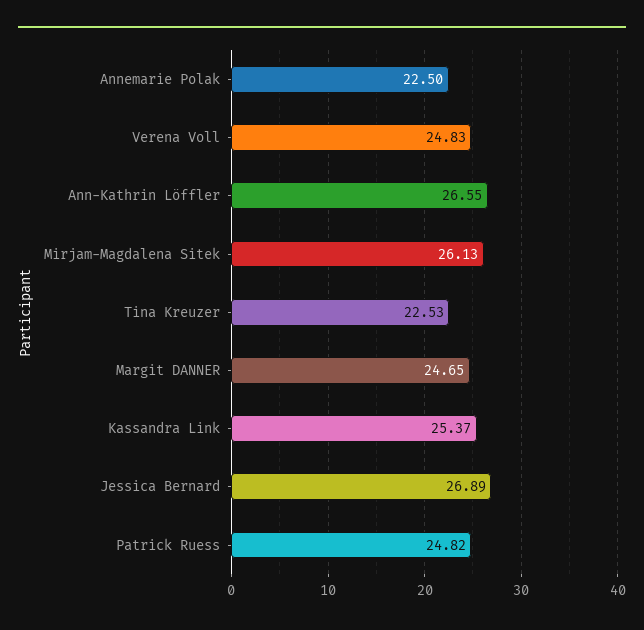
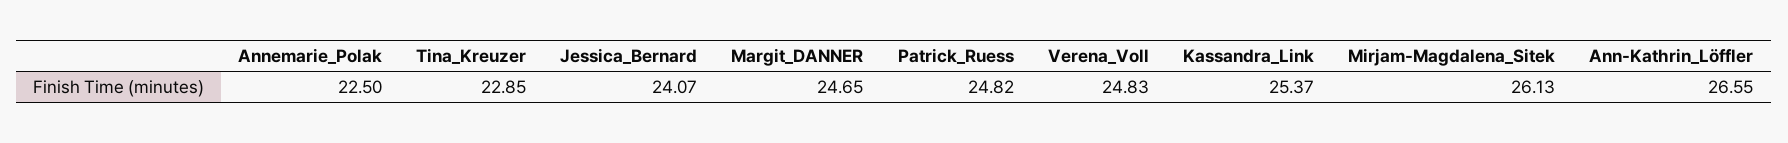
Tina Kreuzer: 22.53 -> 22.85
Jessica Bernard: 26.89 -> 24.07

